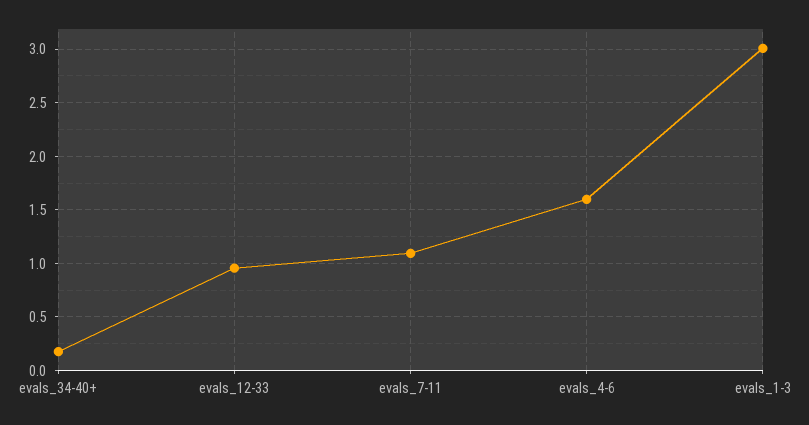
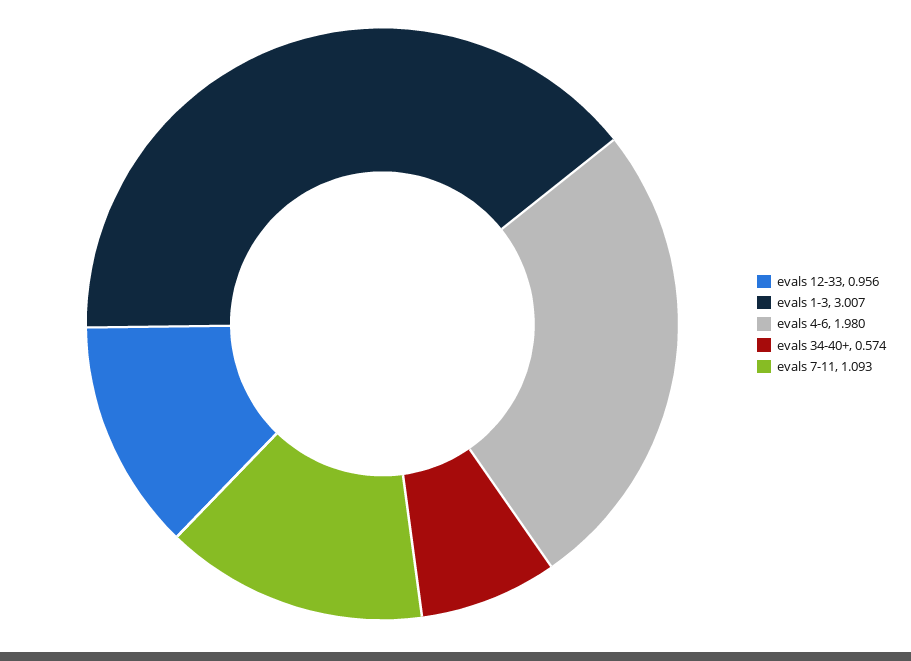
evals_34-40+: 0.2 -> 0.574
evals_4-6: 1.6 -> 1.98

